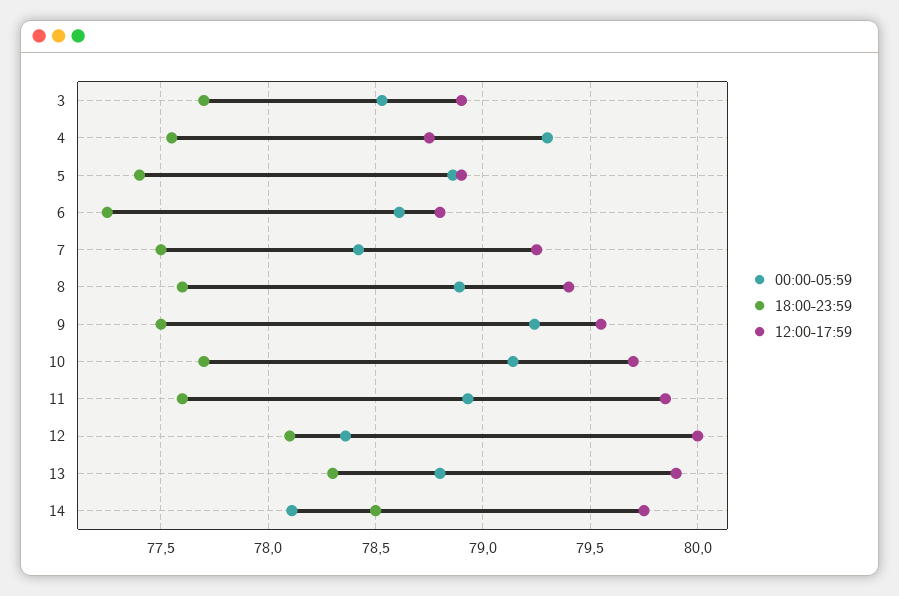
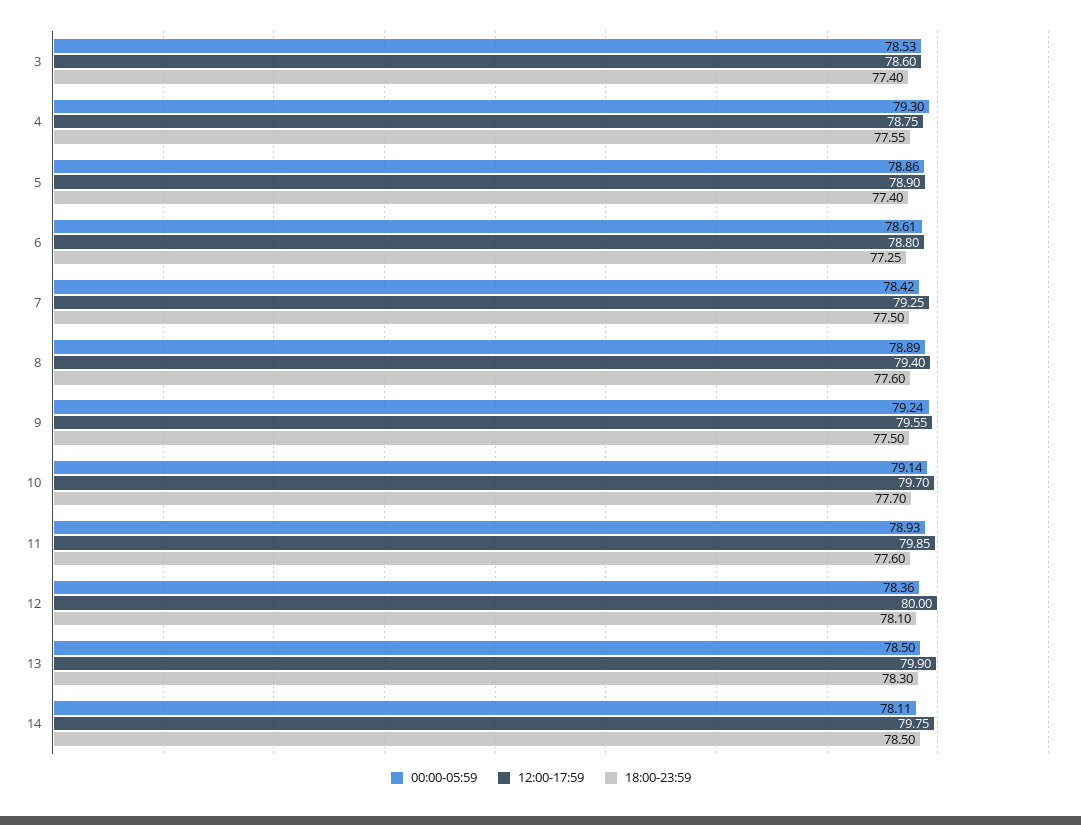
18:00-23:59, 3: 77.7 -> 77.4
12:00-17:59, 3: 78.9 -> 78.6
00:00-05:59, 13: 78.8 -> 78.5

